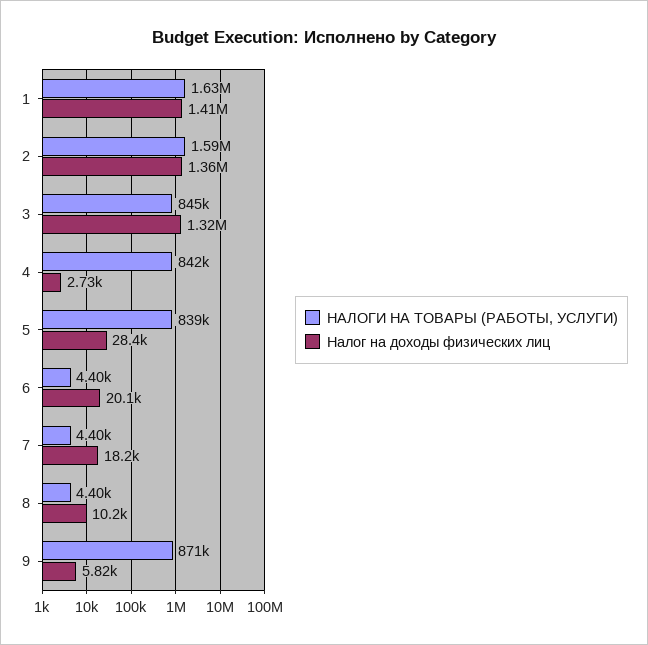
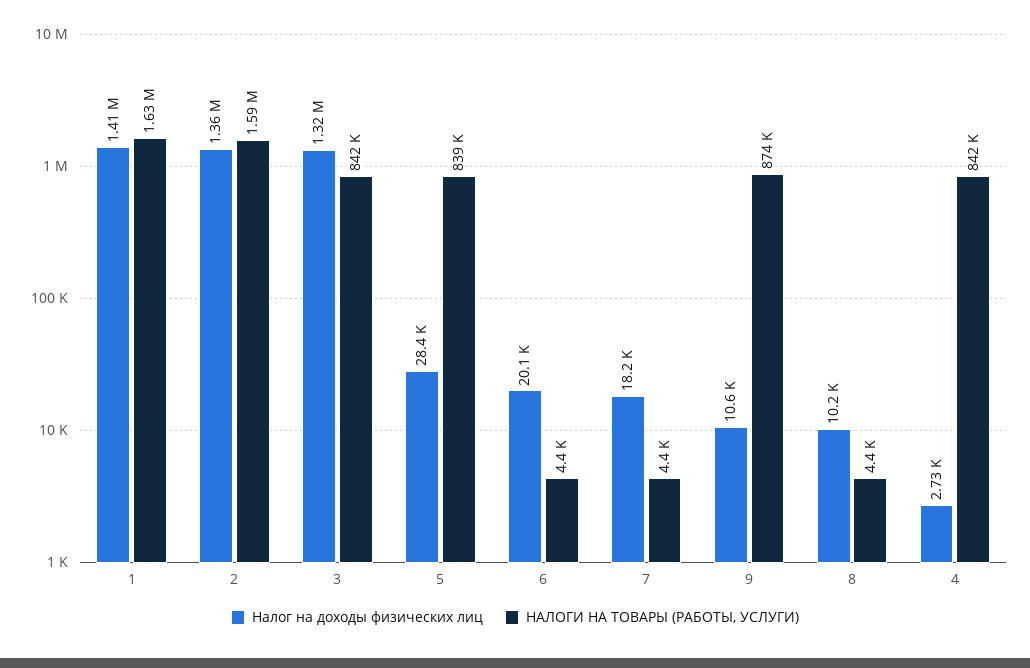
НАЛОГИ НА ТОВАРЫ (РАБОТЫ, УСЛУГИ), 3: 845000 -> 842000
НАЛОГИ НА ТОВАРЫ (РАБОТЫ, УСЛУГИ), 9: 871000 -> 874000
Налог на доходы физических лиц, 9: 5820 -> 10600

